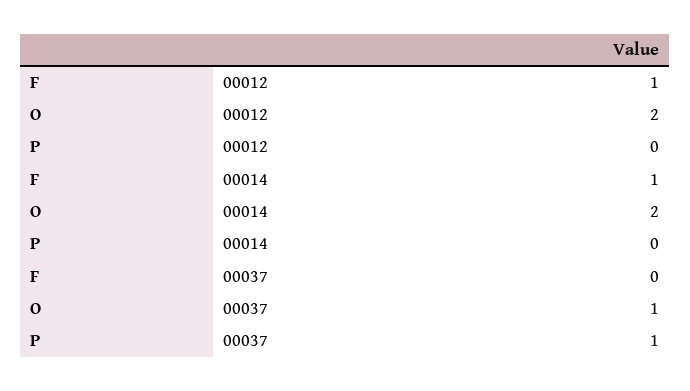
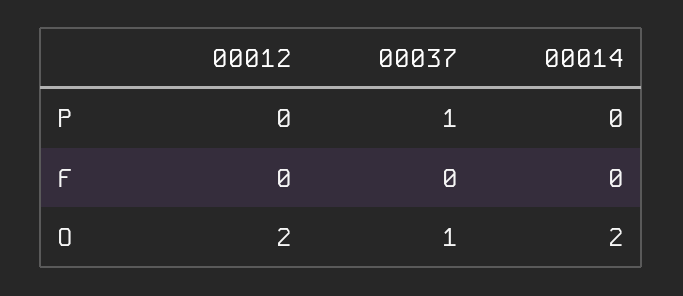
F, 00012: 1 -> 0
F, 00014: 1 -> 0

